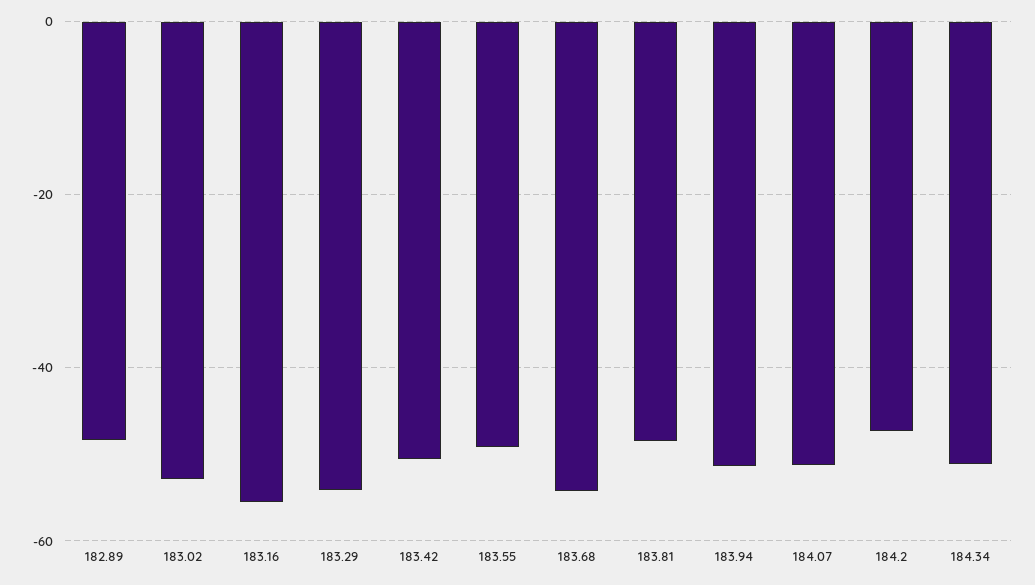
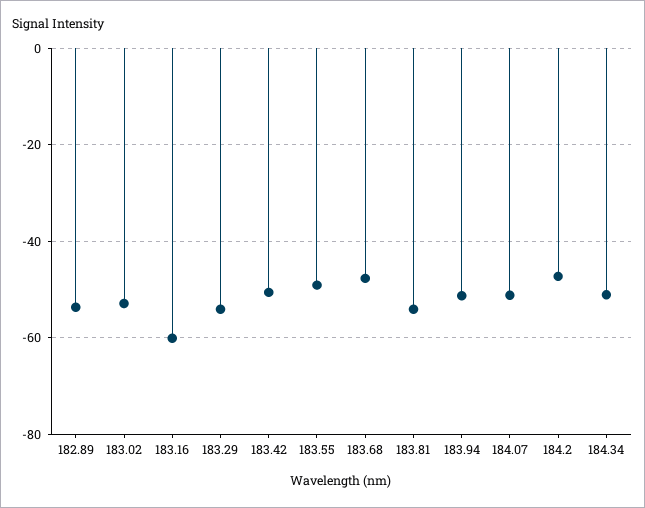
182.89: -48 -> -54
183.16: -56 -> -60
183.68: -54 -> -48
183.81: -48 -> -54

